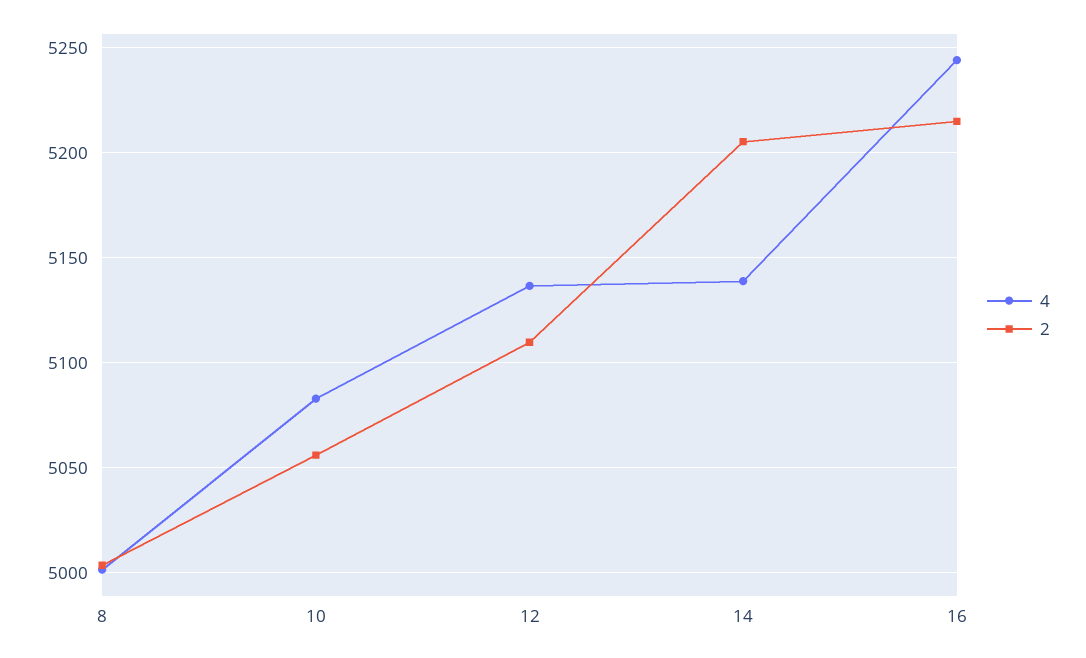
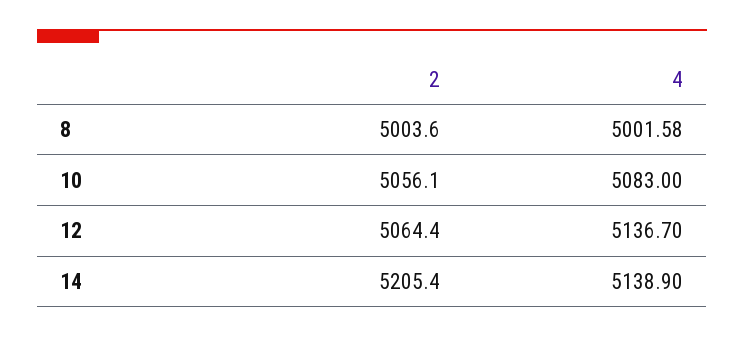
2, 12: 5110 -> 5064.4
4, 16: 5245 -> none
2, 16: 5215 -> none

